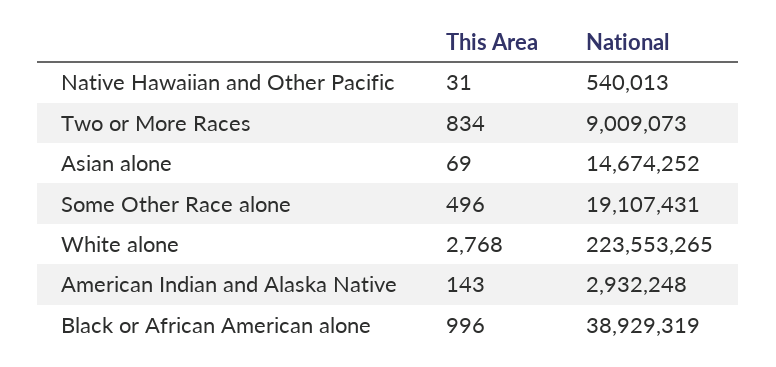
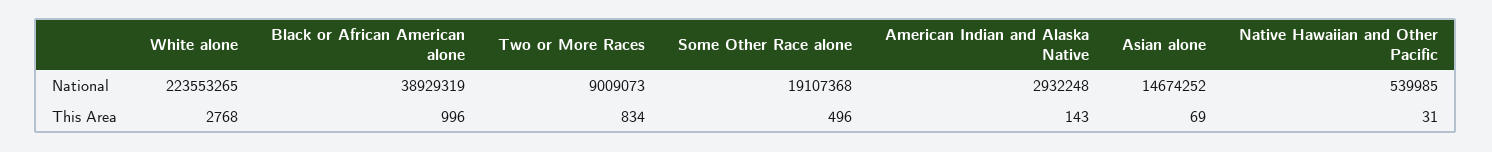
National, Native Hawaiian and Other Pacific: 540013 -> 539985
National, Some Other Race alone: 19107431 -> 19107368

